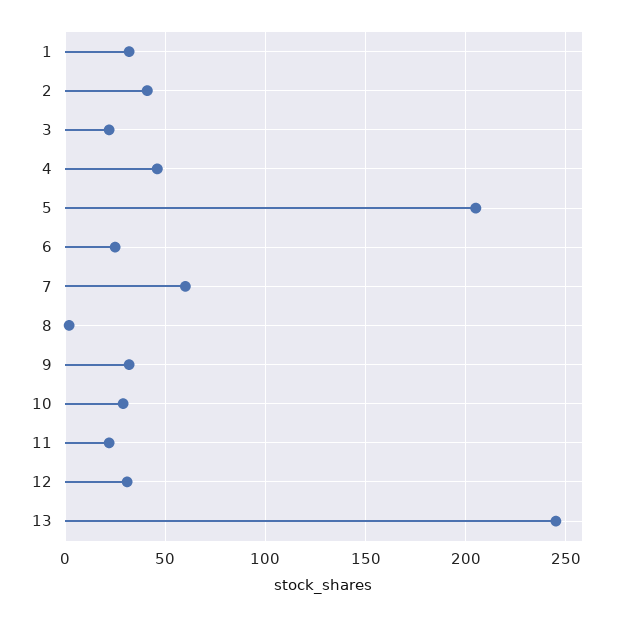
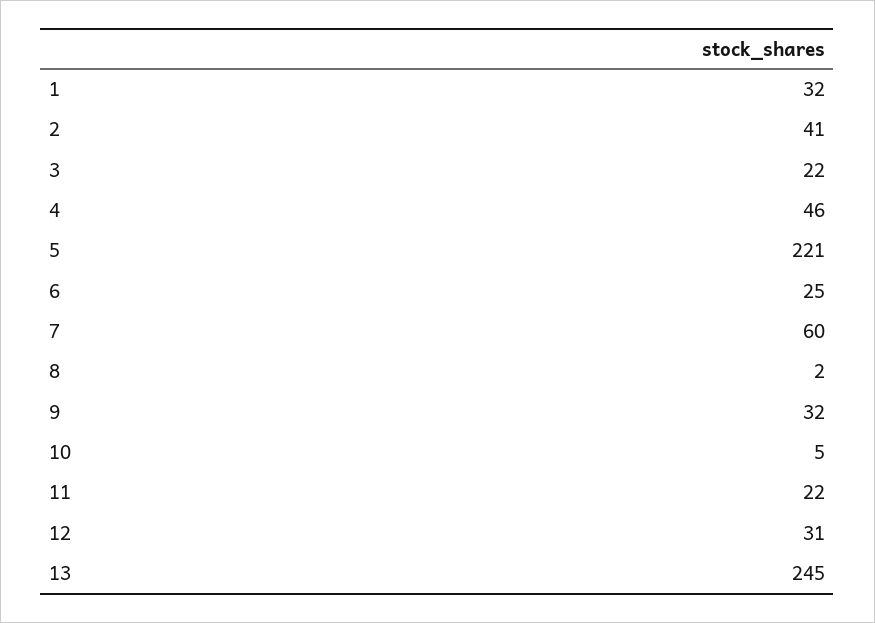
5: 205 -> 221
10: 30 -> 5

